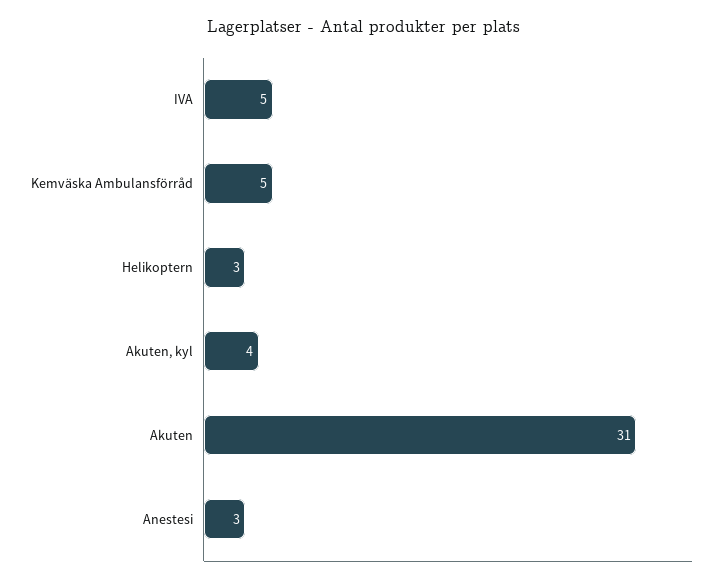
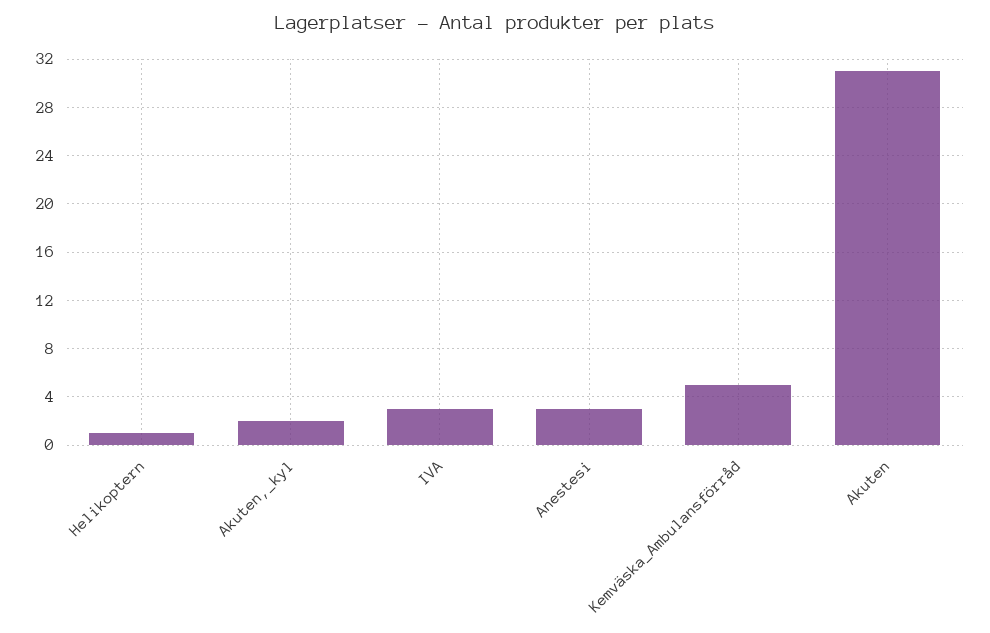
IVA: 5 -> 3
Helikoptern: 3 -> 1
Akuten, kyl: 4 -> 2

